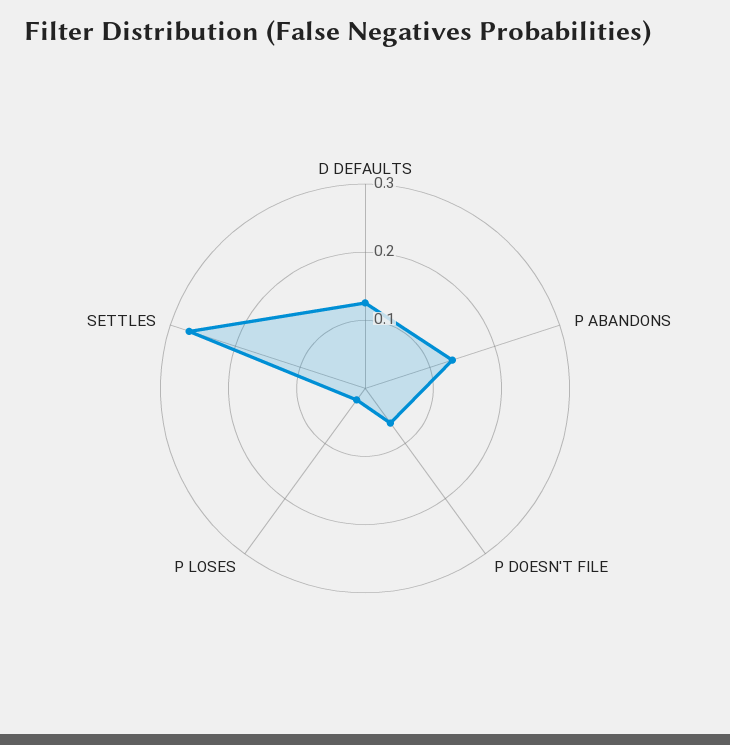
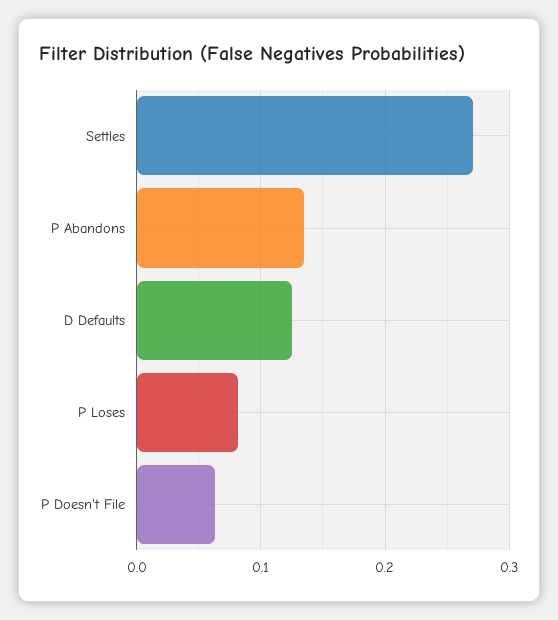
P LOSES: 0.02 -> 0.08

